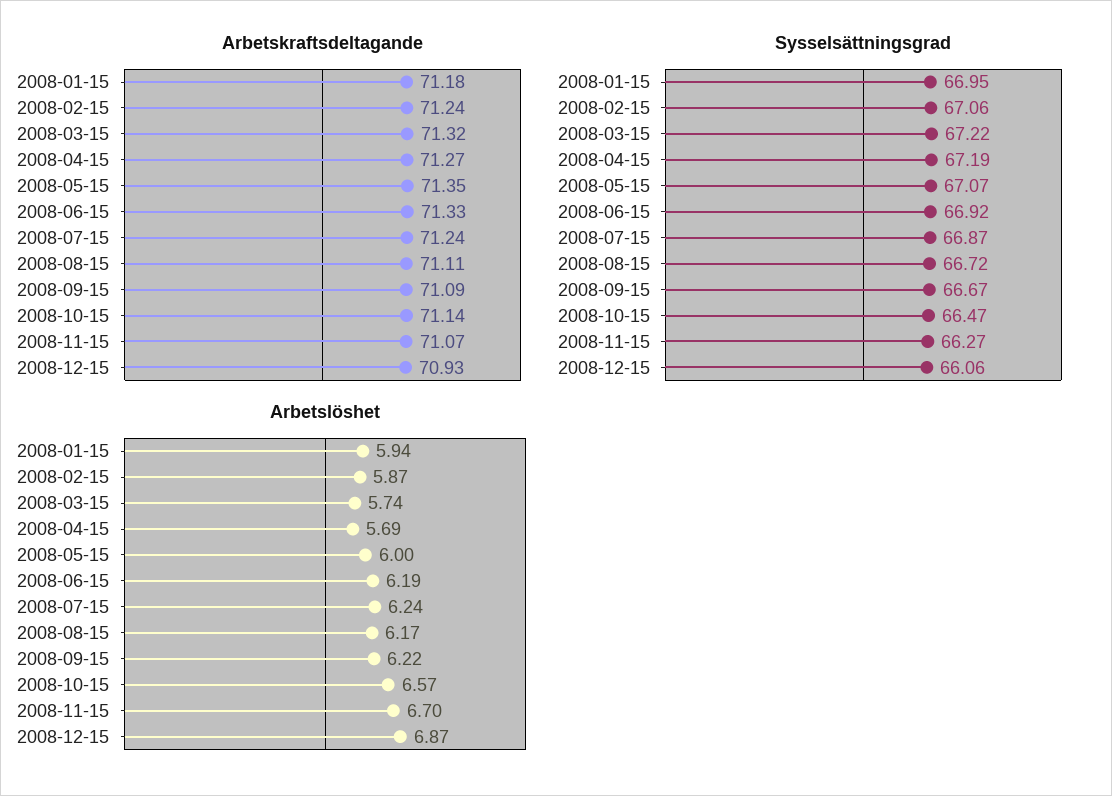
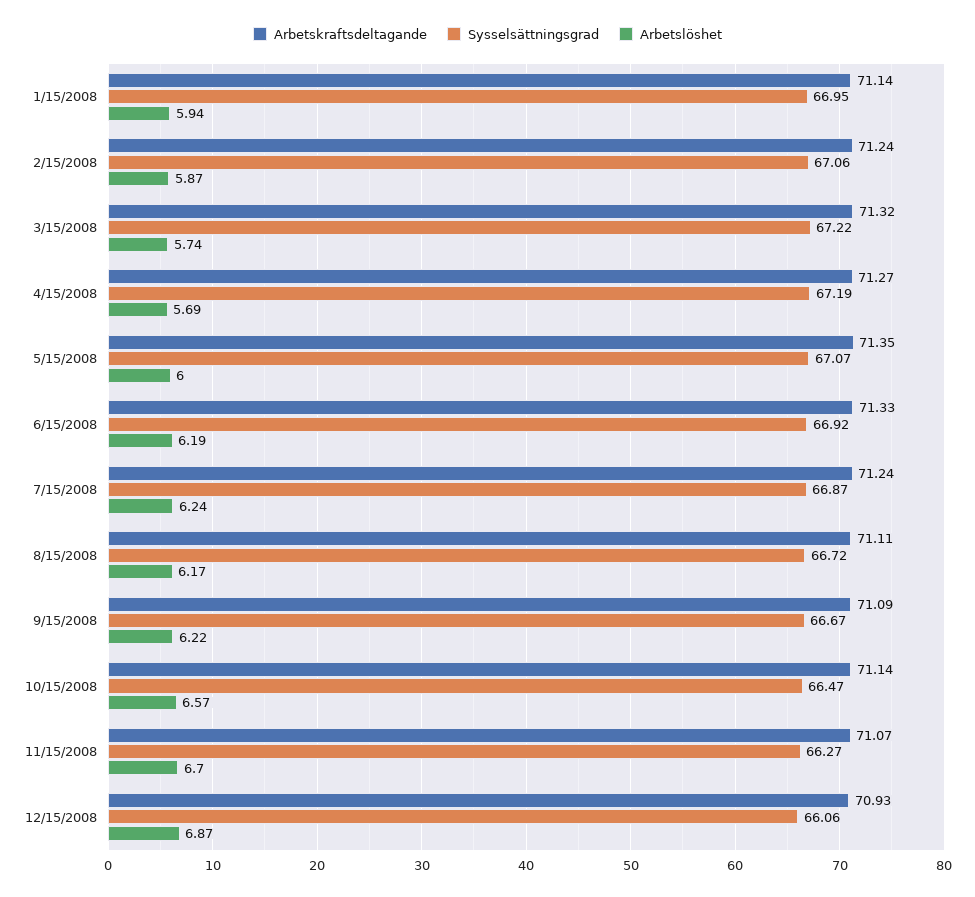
Arbetskraftsdeltagande, 2008-01-15: 71.18 -> 71.14

